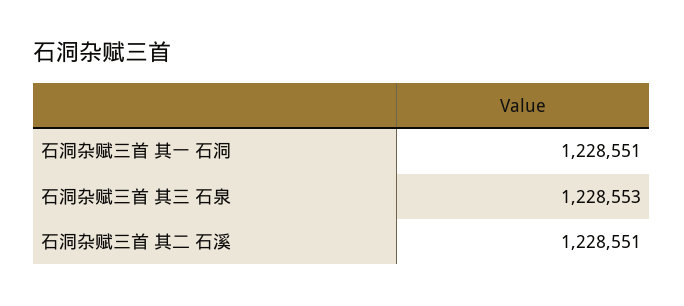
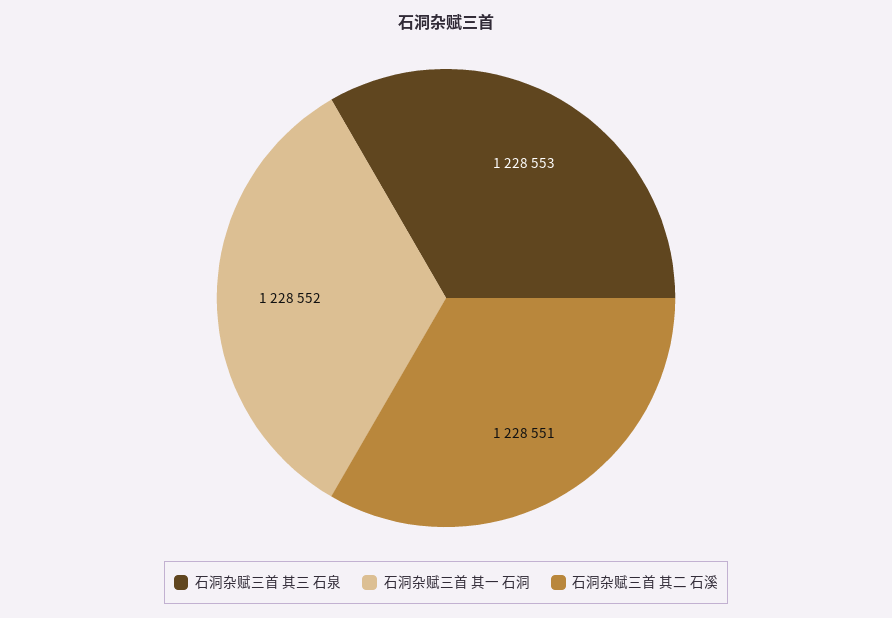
石洞杂赋三首 其一 石洞: 1228551 -> 1228552

